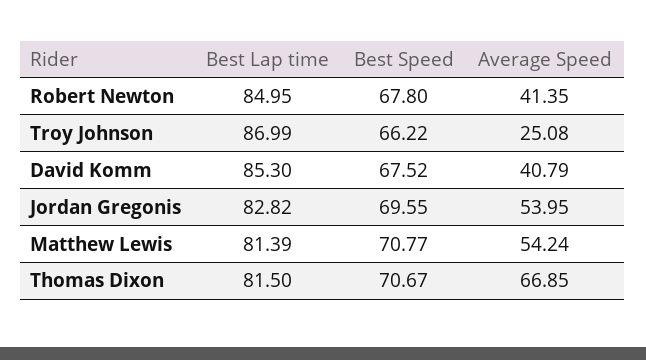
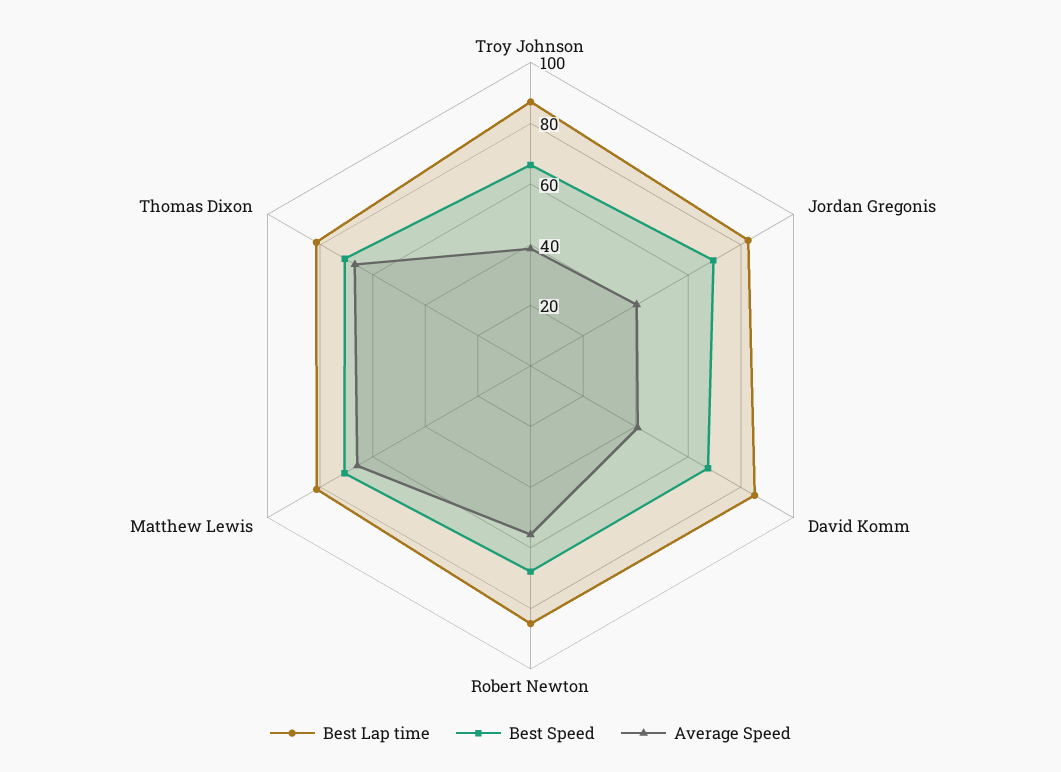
Average Speed, Robert Newton: 41.35 -> 55
Average Speed, Troy Johnson: 25.08 -> 40
Average Speed, Jordan Gregonis: 53.95 -> 40
Average Speed, Matthew Lewis: 54.24 -> 65

